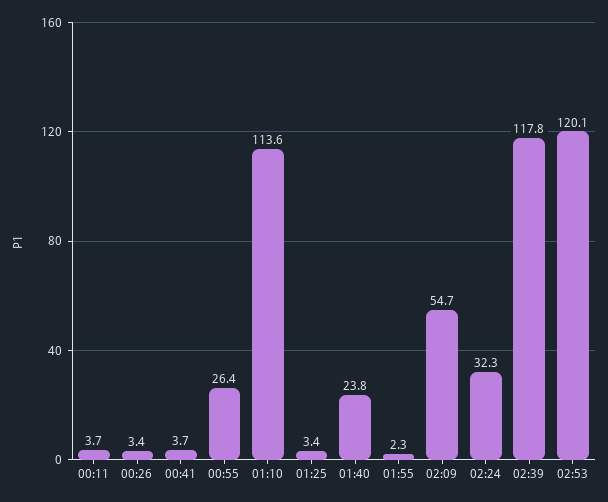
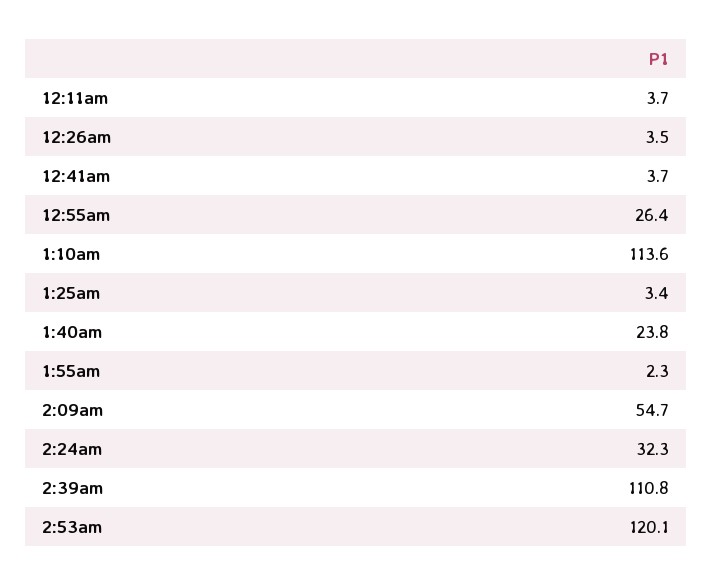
00:26: 3.4 -> 3.5
02:39: 117.8 -> 110.8

